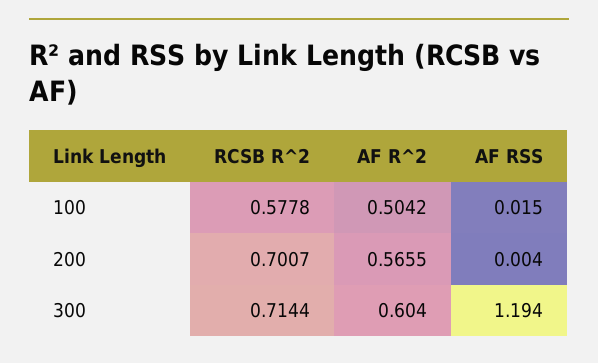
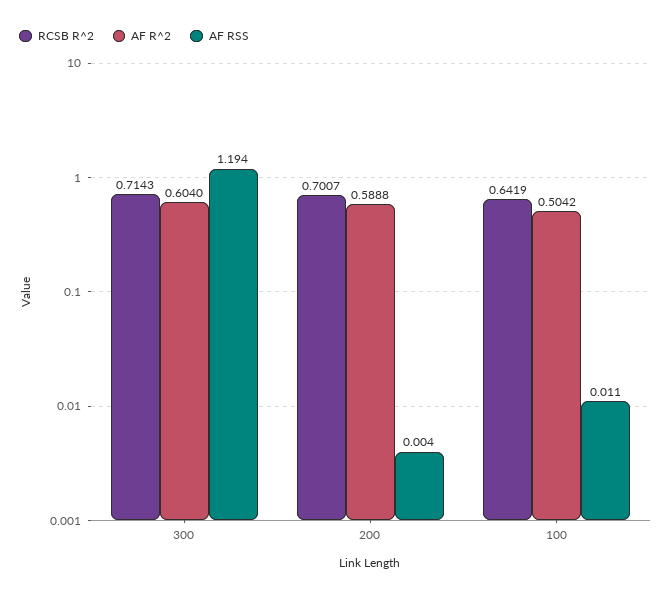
RCSB R^2, 100: 0.5778 -> 0.6419
AF RSS, 100: 0.015 -> 0.011
AF R^2, 200: 0.5655 -> 0.5888
RCSB R^2, 300: 0.7144 -> 0.7143

